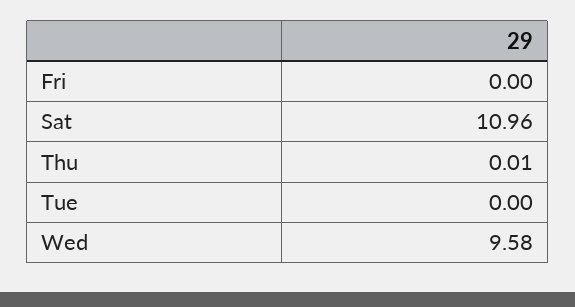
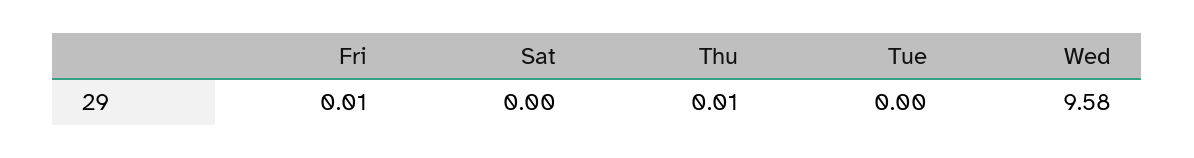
Fri: 0 -> 0.01
Sat: 10.96 -> 0

